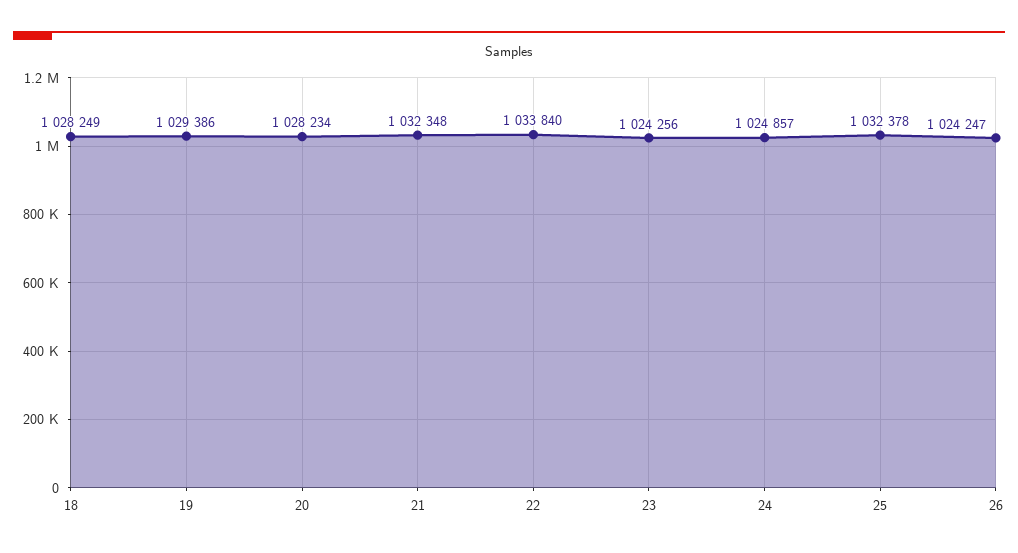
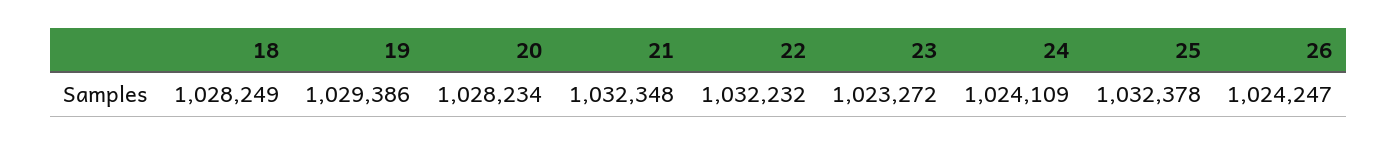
22: 1033840 -> 1032232
23: 1024256 -> 1023272
24: 1024857 -> 1024109

